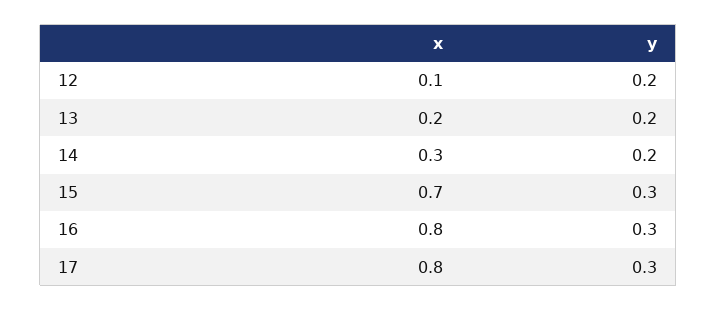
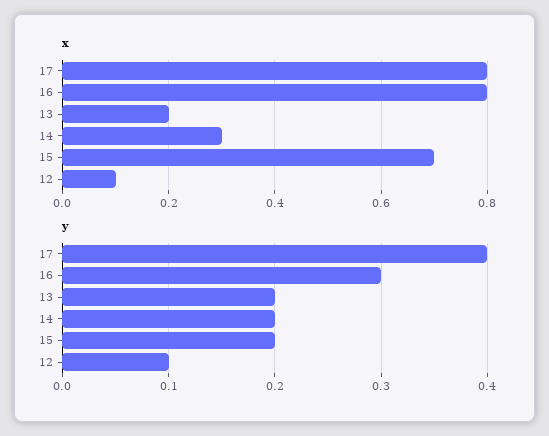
y, 12: 0.2 -> 0.1
y, 15: 0.3 -> 0.2
y, 17: 0.3 -> 0.4

